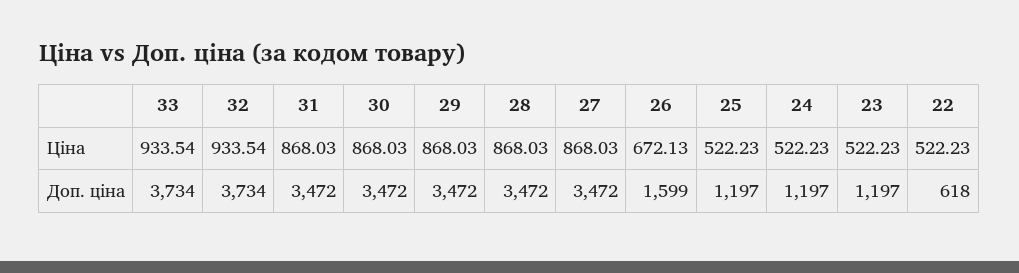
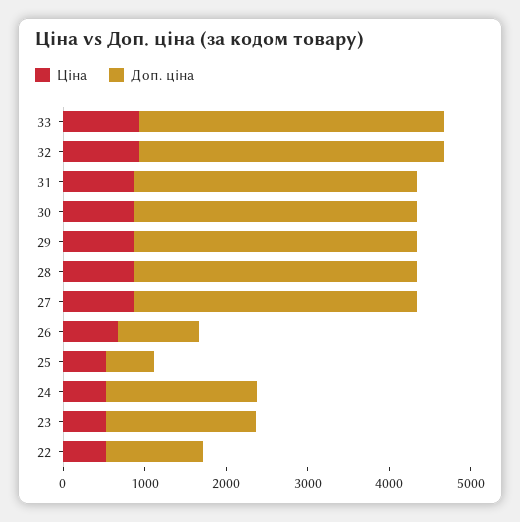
Доп. ціна, 26: 1599 -> 1000
Доп. ціна, 25: 1197 -> 600
Доп. ціна, 24: 1197 -> 1800
Доп. ціна, 23: 1197 -> 1800
Доп. ціна, 22: 618 -> 1200

